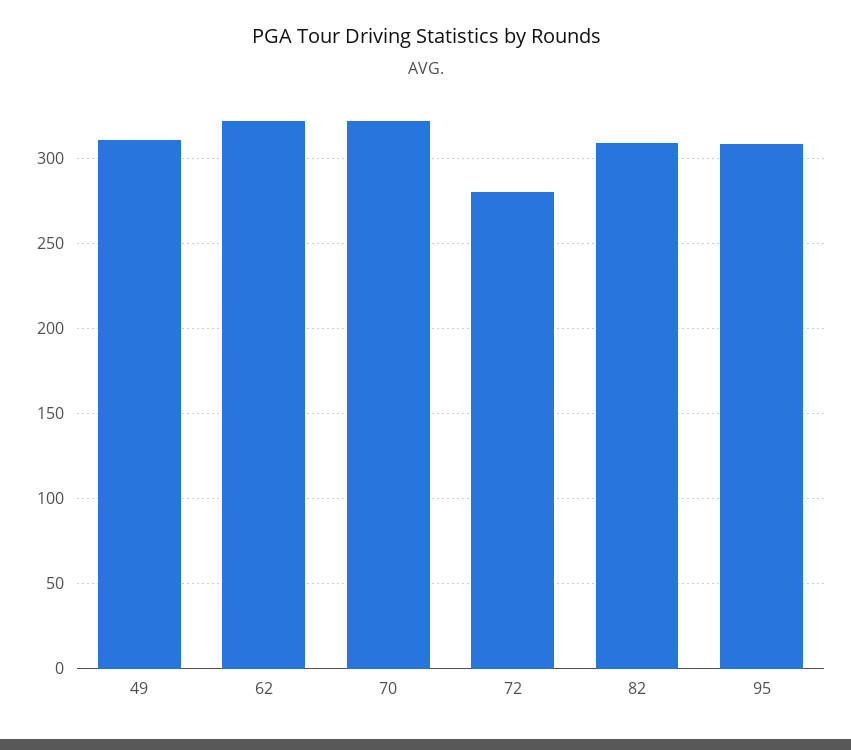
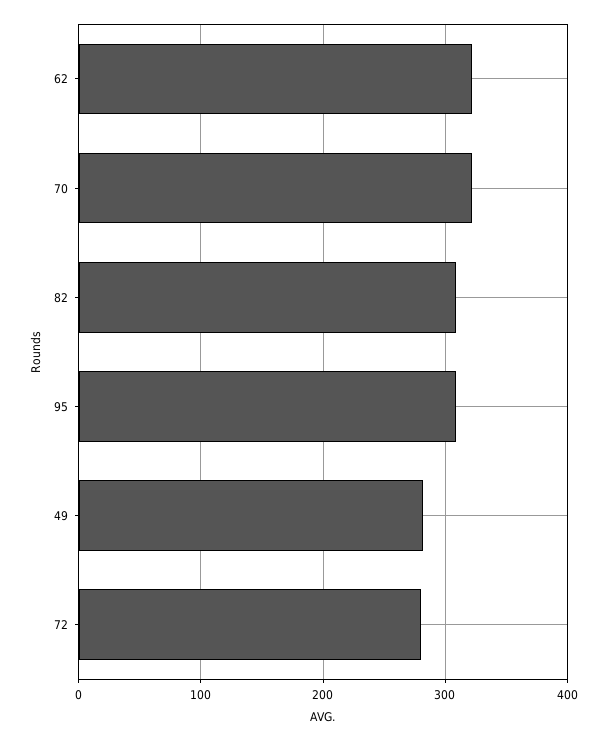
49: 310 -> 280

